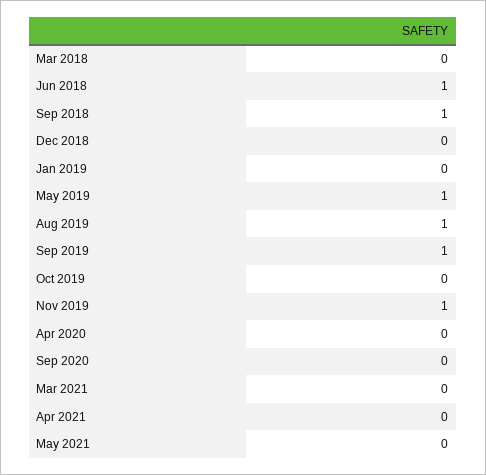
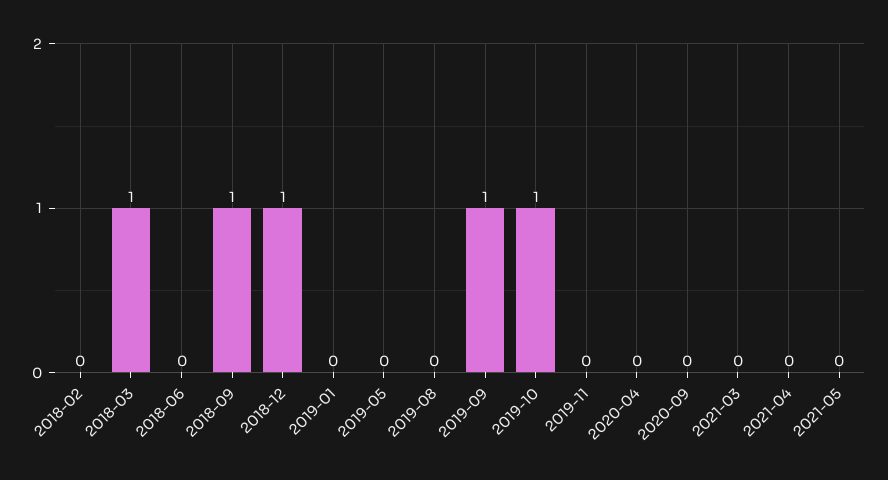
Mar 2018: 0 -> 1
Jun 2018: 1 -> 0
Dec 2018: 0 -> 1
May 2019: 1 -> 0
Aug 2019: 1 -> 0
Oct 2019: 0 -> 1
Nov 2019: 1 -> 0
2018-02: none -> 0

